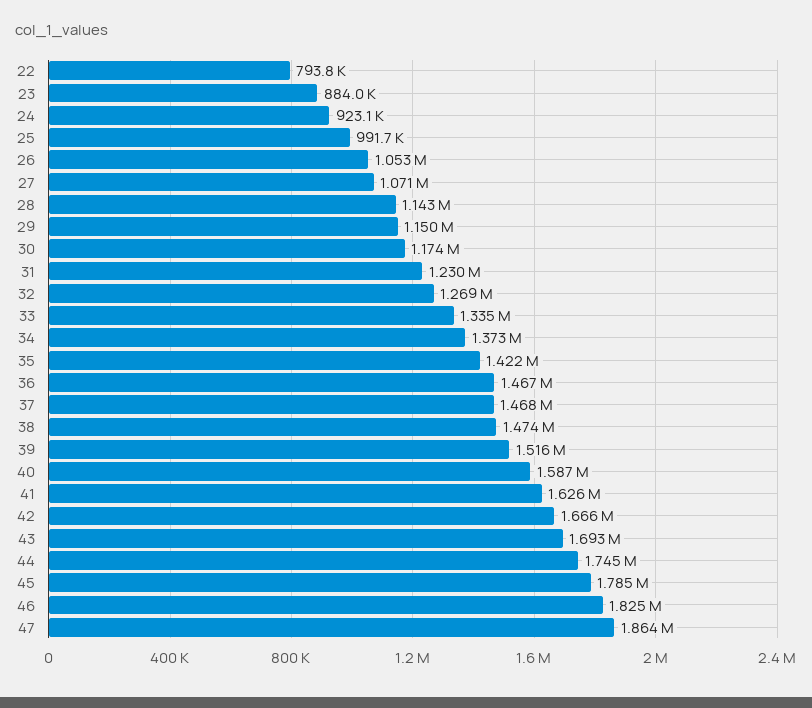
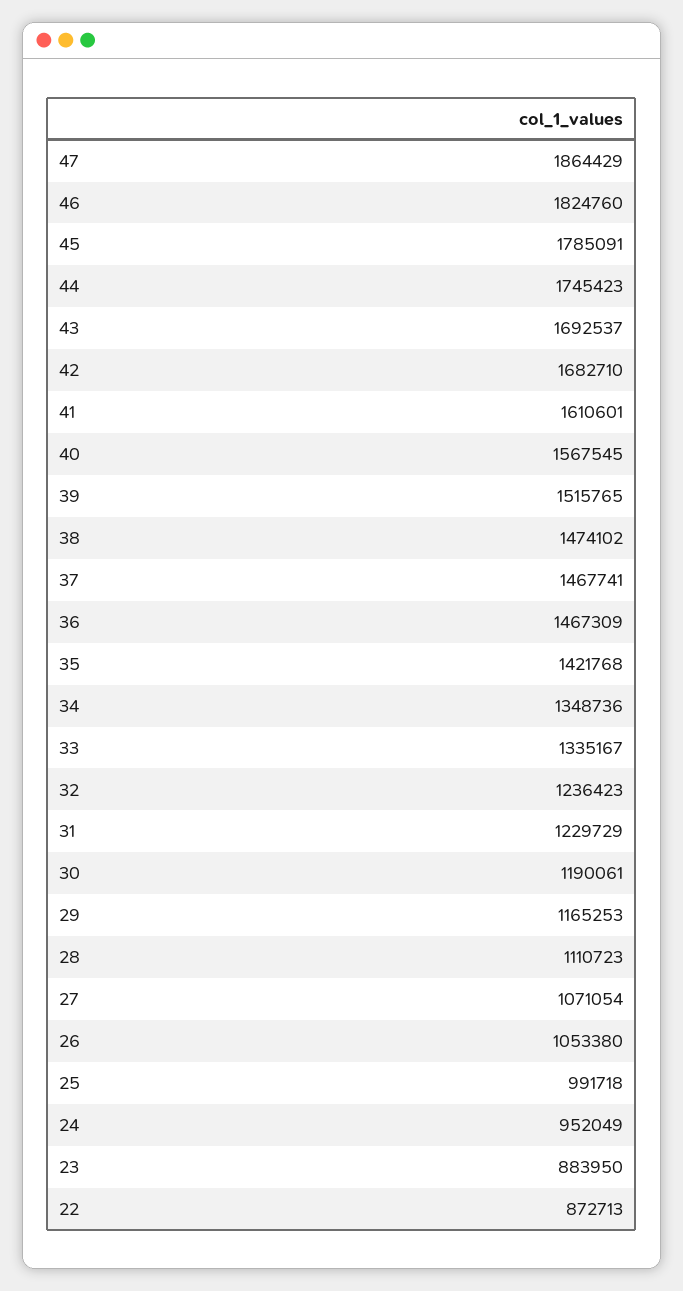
22: 793800 -> 872713
24: 923100 -> 952049
28: 1143000 -> 1110723
29: 1150000 -> 1165253
30: 1174000 -> 1190061
32: 1269000 -> 1236423
34: 1373000 -> 1348736
40: 1587000 -> 1567545
41: 1626000 -> 1610601
42: 1666000 -> 1682710

